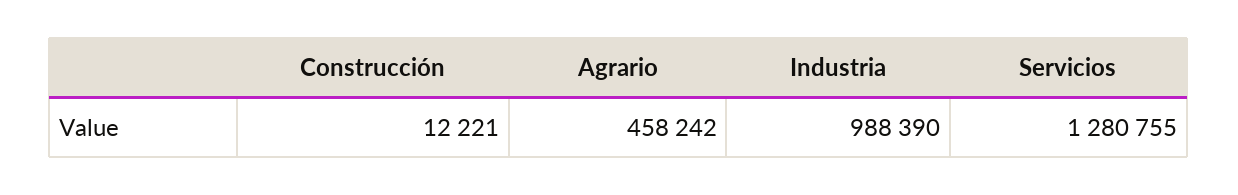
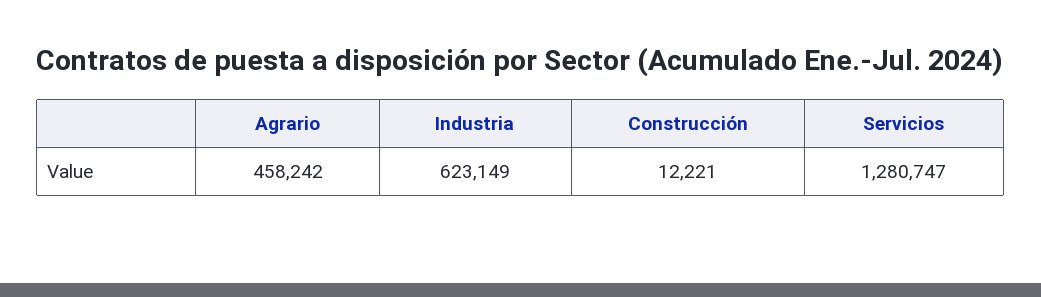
Industria: 988390 -> 623149
Servicios: 1280755 -> 1280747

